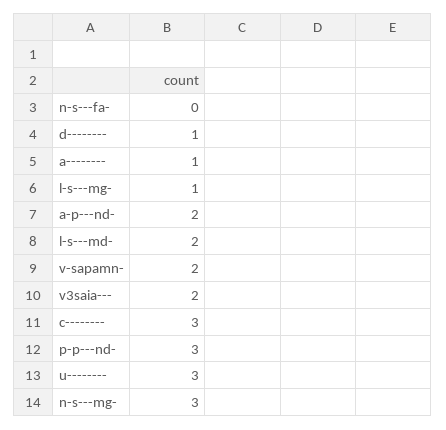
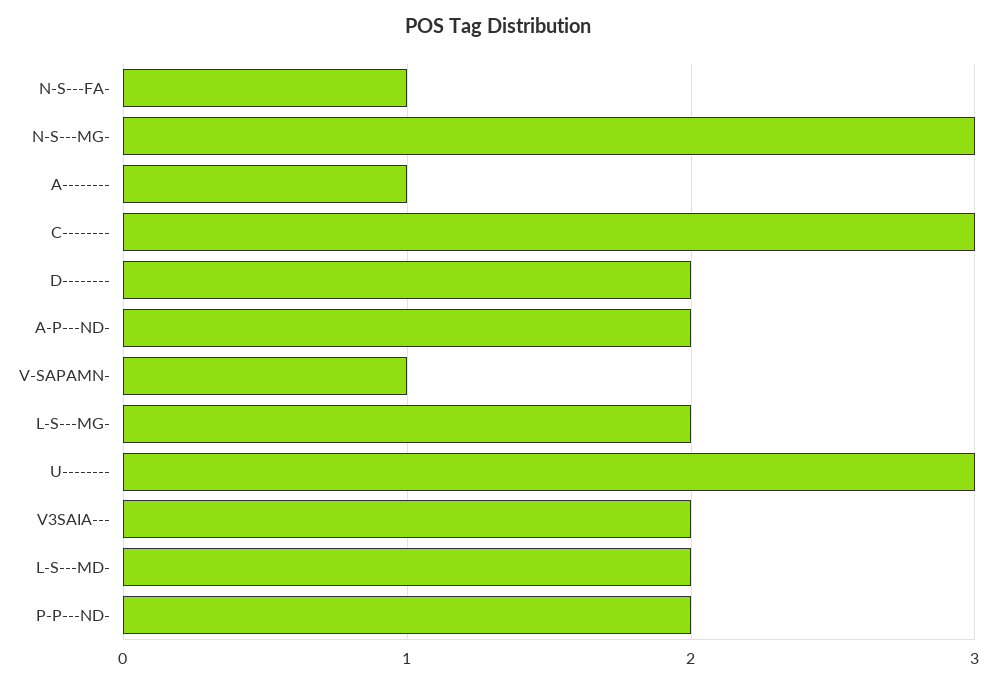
n-s---fa-: 0 -> 1
d--------: 1 -> 2
l-s---mg-: 1 -> 2
v-sapamn-: 2 -> 1
p-p---nd-: 3 -> 2

